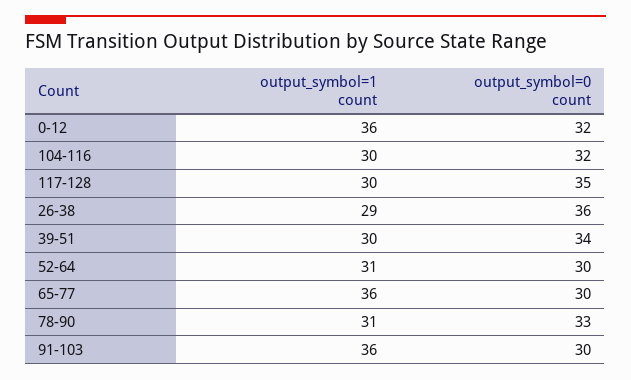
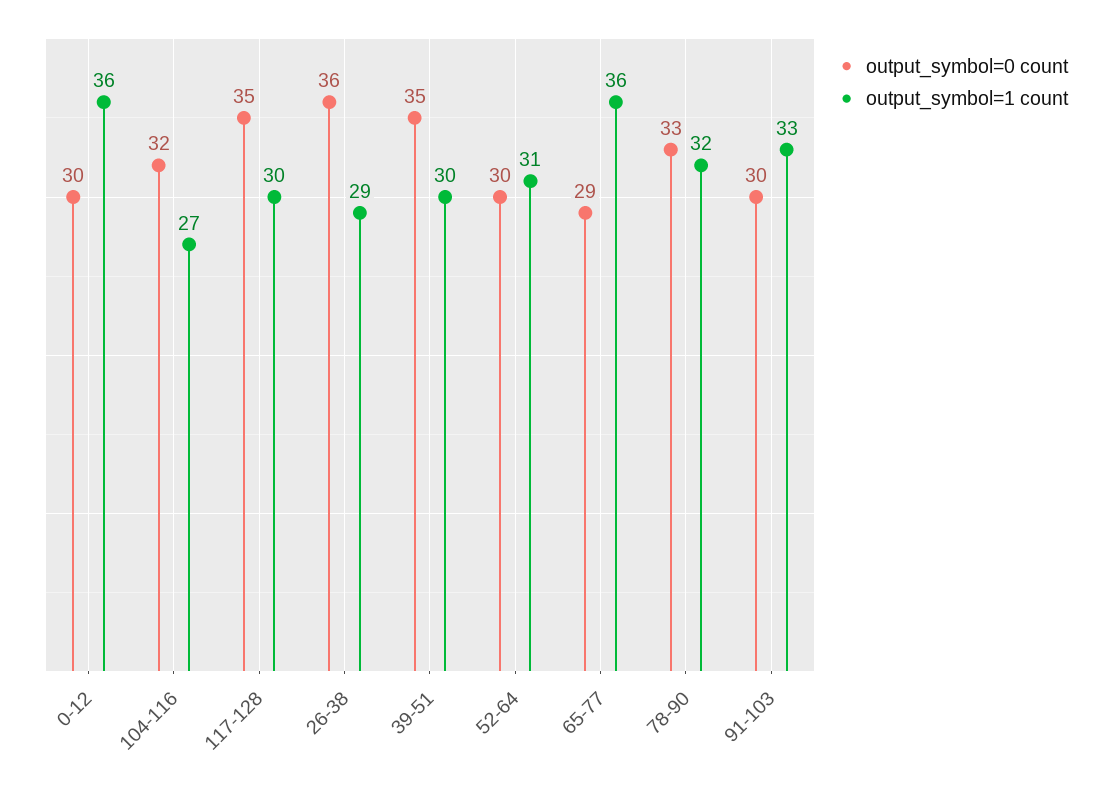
output_symbol=0 count, 0-12: 32 -> 30
output_symbol=1 count, 104-116: 30 -> 27
output_symbol=0 count, 39-51: 34 -> 35
output_symbol=0 count, 65-77: 30 -> 29
output_symbol=1 count, 78-90: 31 -> 32
output_symbol=1 count, 91-103: 36 -> 33

